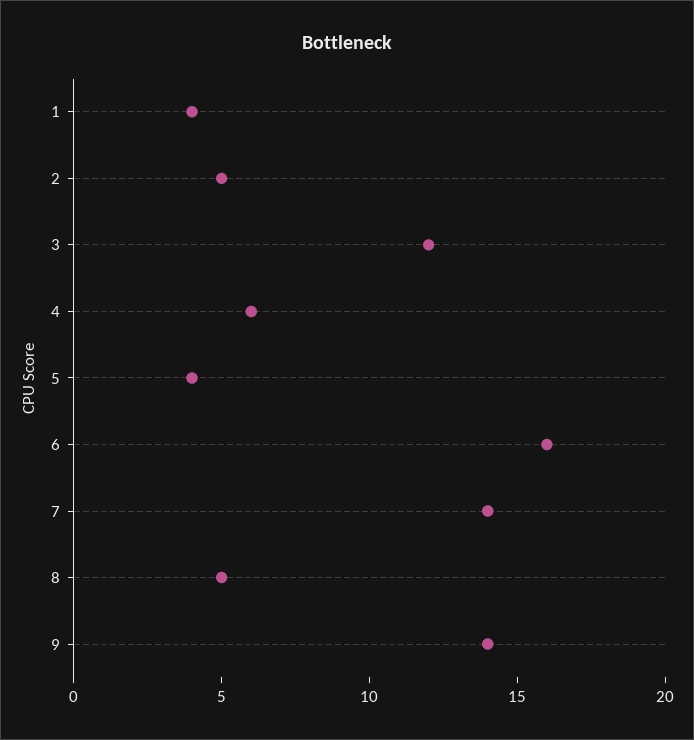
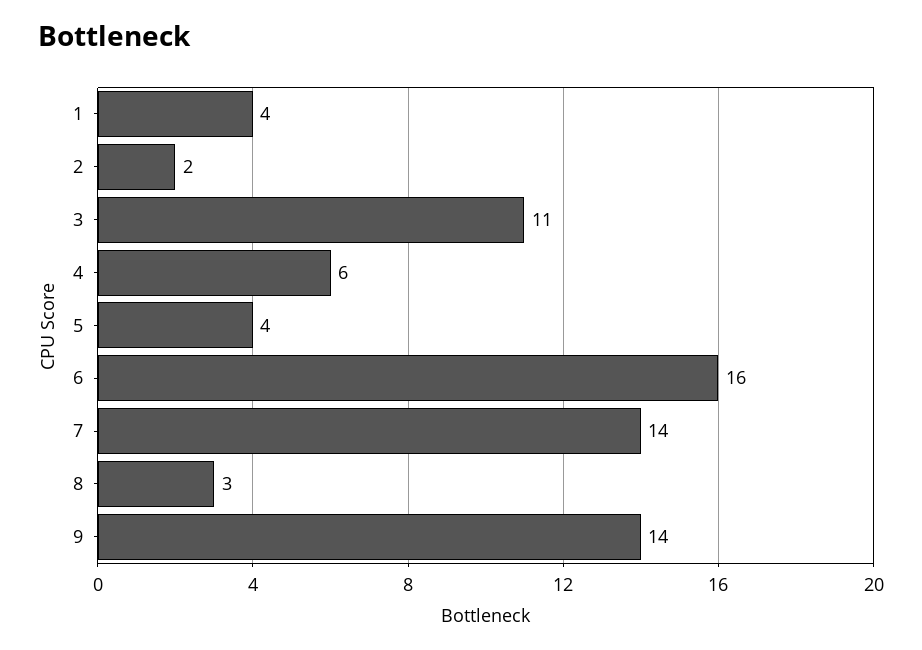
2: 5 -> 2
3: 12 -> 11
8: 5 -> 3

